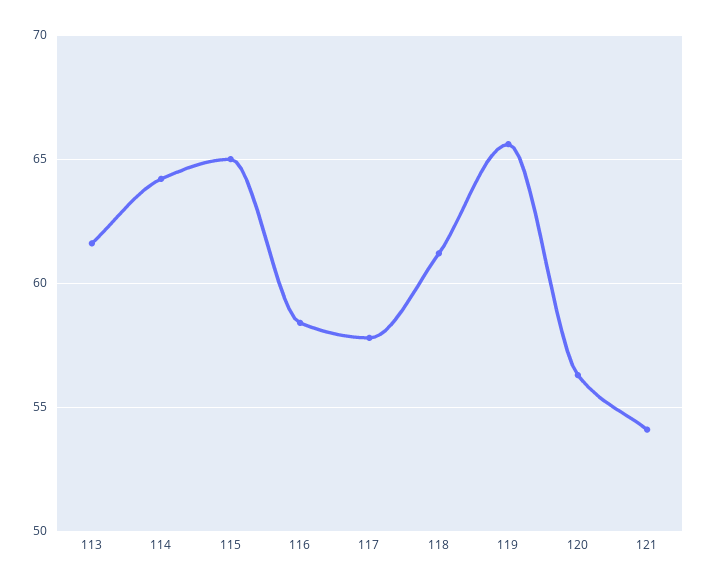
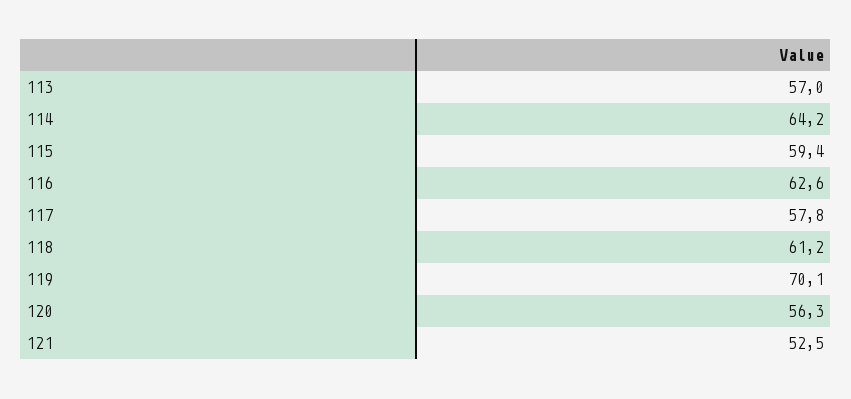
113: 61.5 -> 57
115: 65 -> 59.4
116: 58.5 -> 62.6
119: 65.5 -> 70.1
121: 54 -> 52.5

